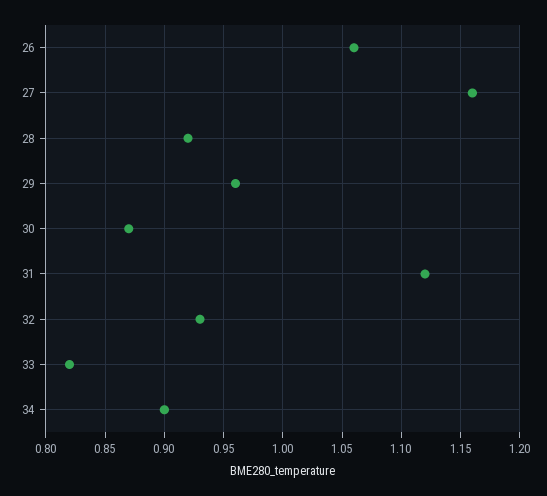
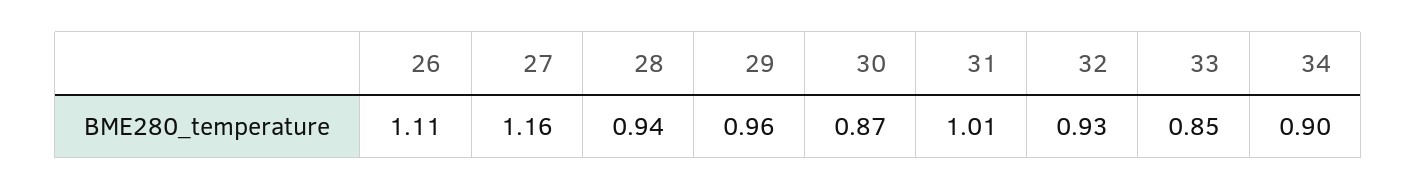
26: 1.06 -> 1.11
28: 0.92 -> 0.94
31: 1.12 -> 1.01
33: 0.82 -> 0.85

